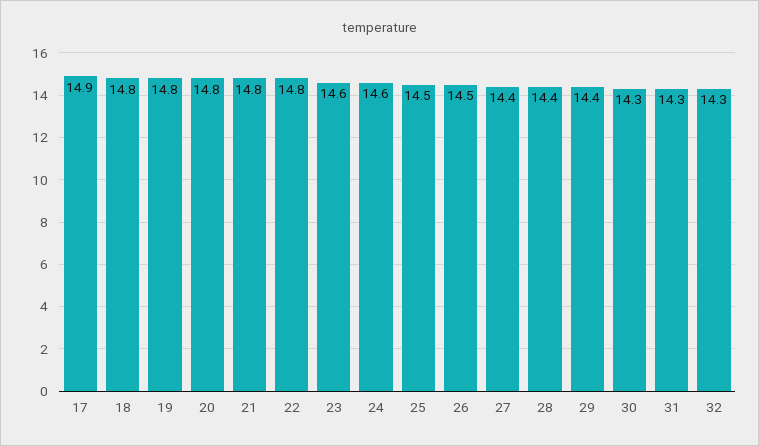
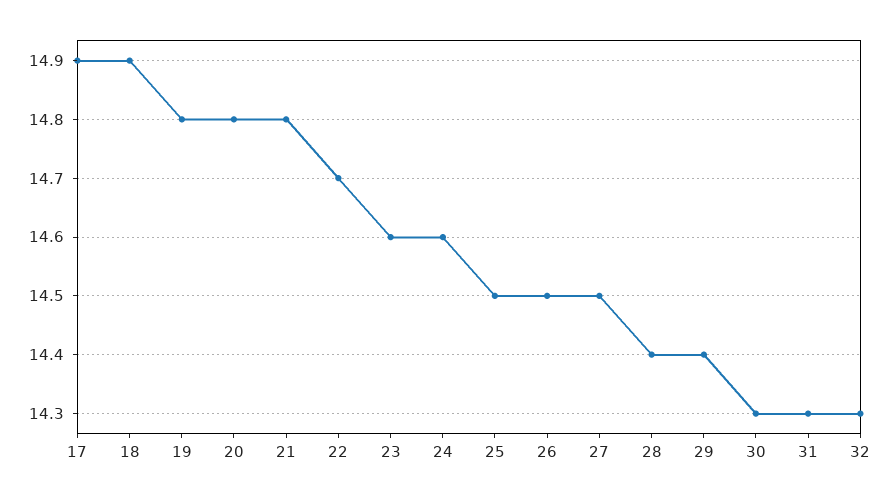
18: 14.8 -> 14.9
22: 14.8 -> 14.7
27: 14.4 -> 14.5

